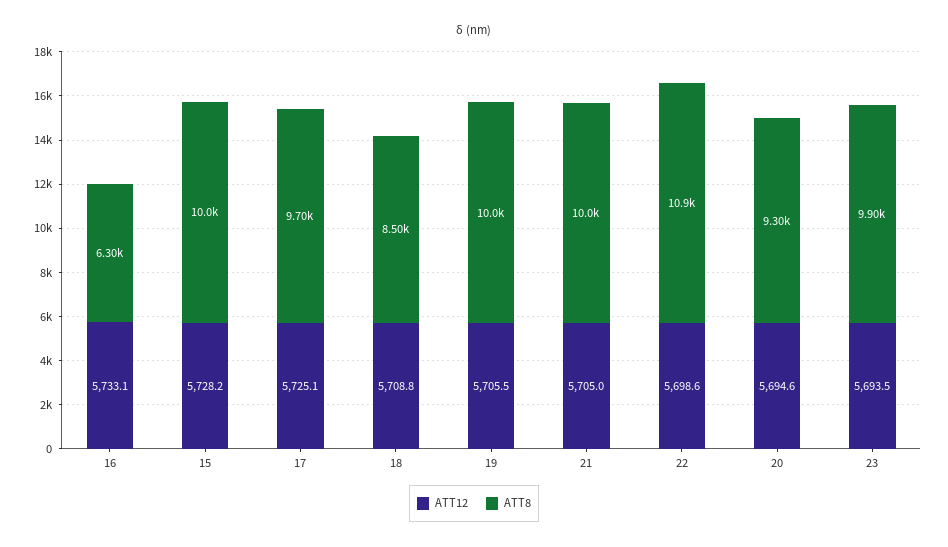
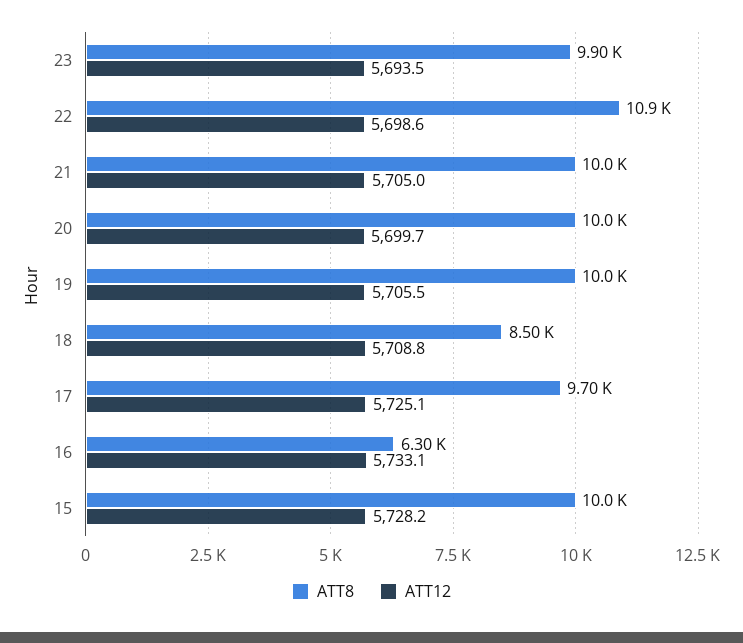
ATT12, 20: 5694.6 -> 5699.7
ATT8, 20: 9300 -> 10000

